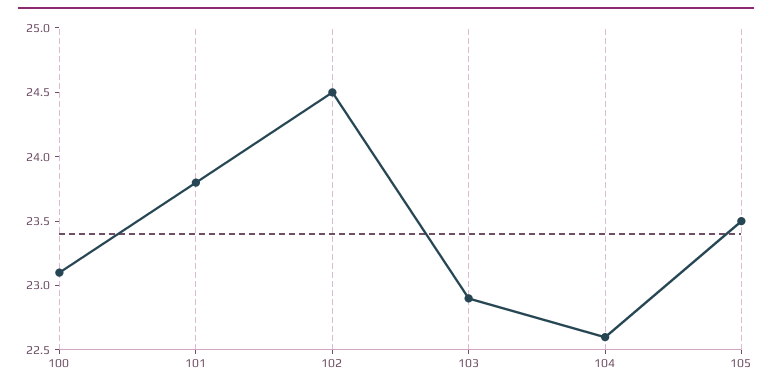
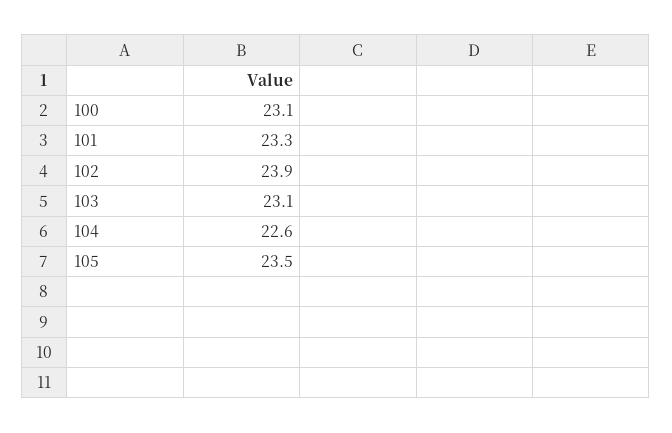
101: 23.8 -> 23.3
102: 24.5 -> 23.9
103: 22.9 -> 23.1

